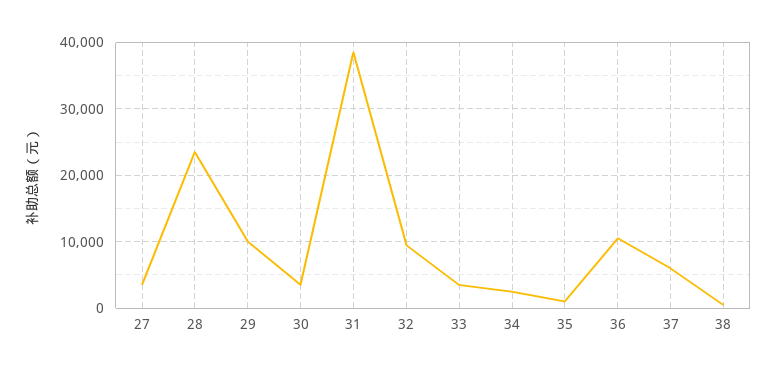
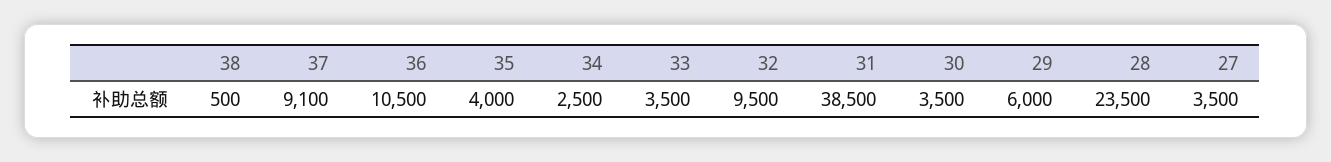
29: 10000 -> 6000
35: 1000 -> 4000
37: 6000 -> 9100

